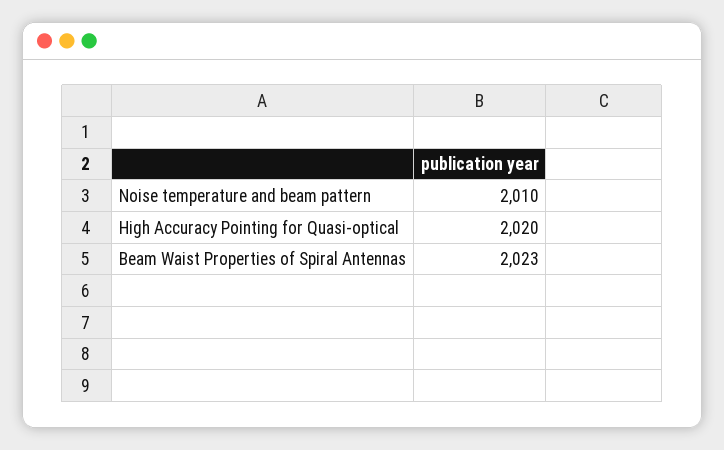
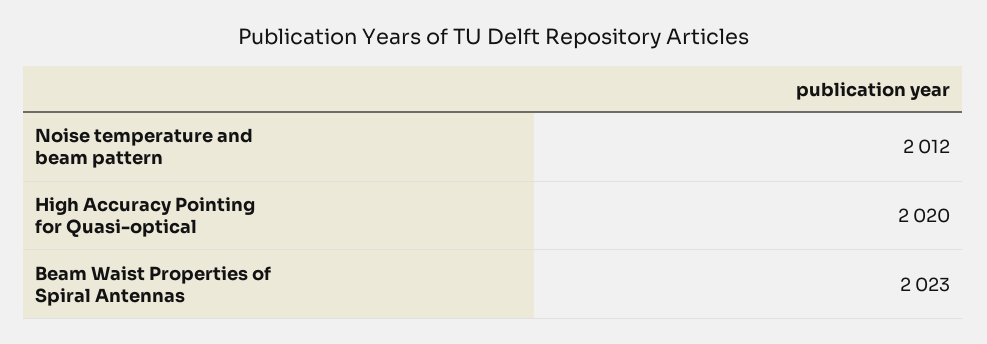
Noise temperature and beam pattern: 2010 -> 2012

